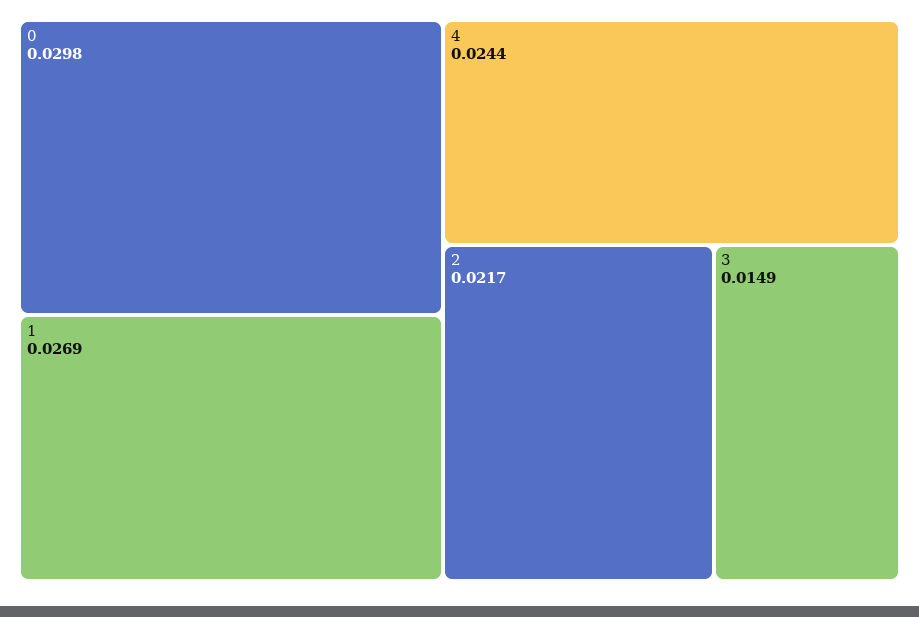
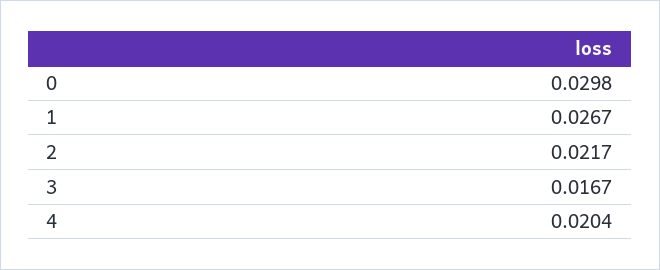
1: 0.0269 -> 0.0267
4: 0.0244 -> 0.0204
3: 0.0149 -> 0.0167

